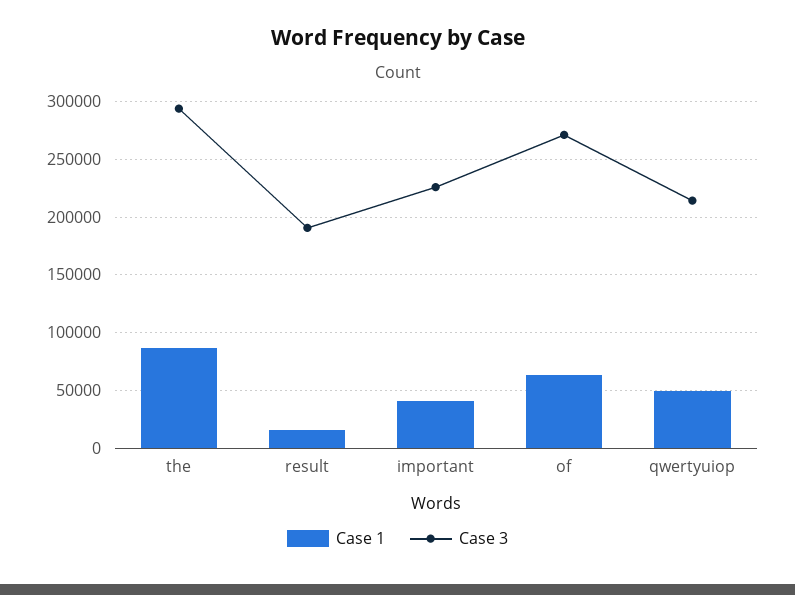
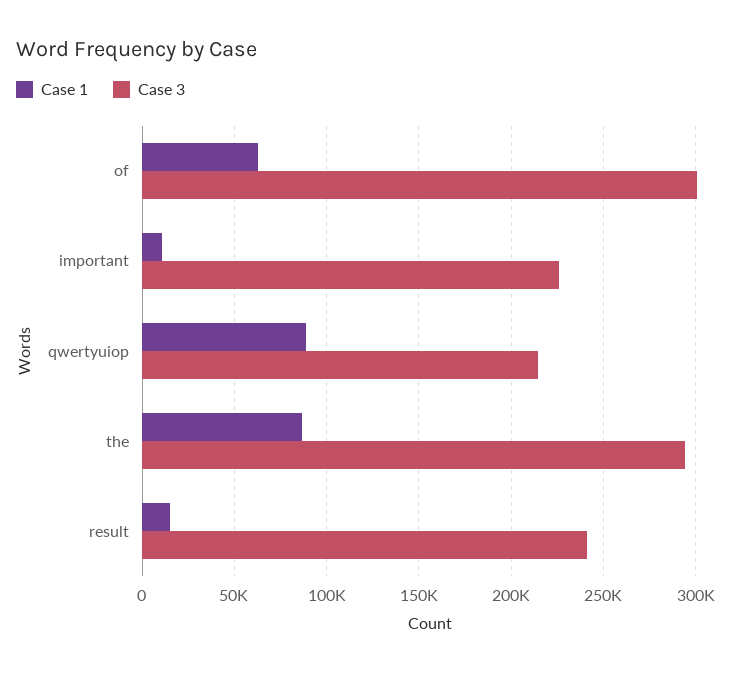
Case 3, result: 190000 -> 240000
Case 1, important: 40000 -> 10000
Case 3, of: 270000 -> 300000
Case 1, qwertyuiop: 50000 -> 90000

